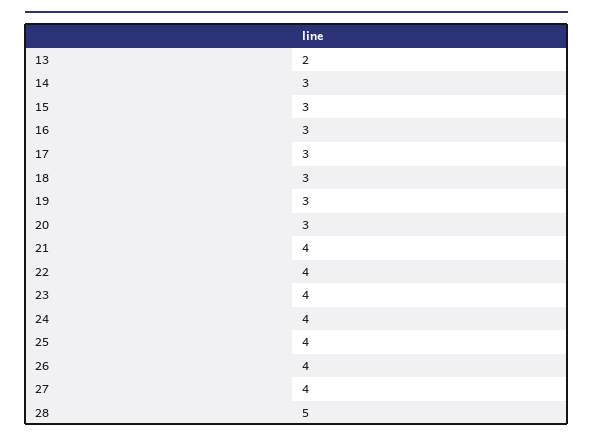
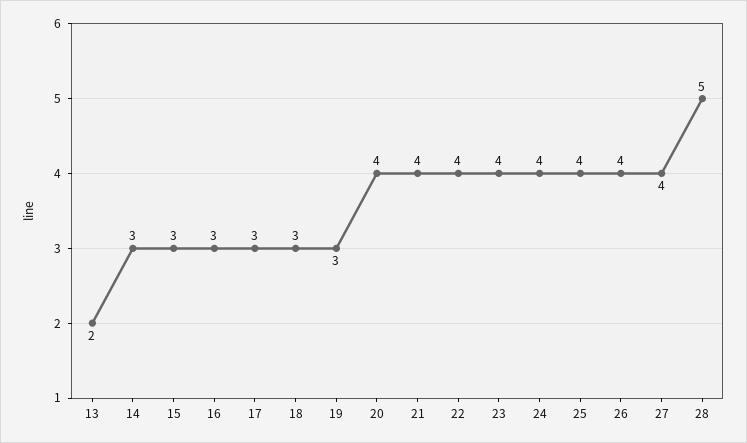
20: 3 -> 4

